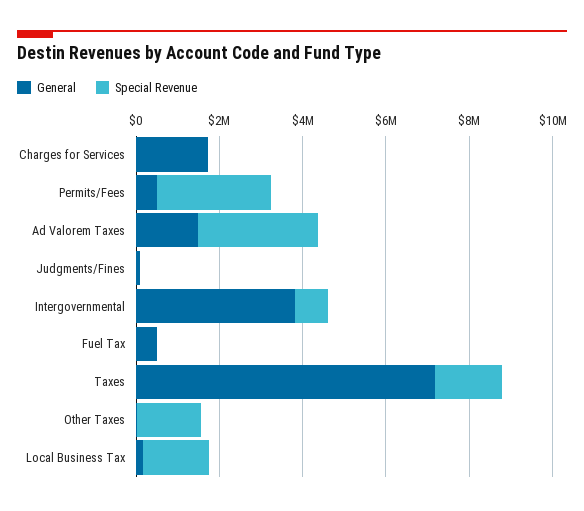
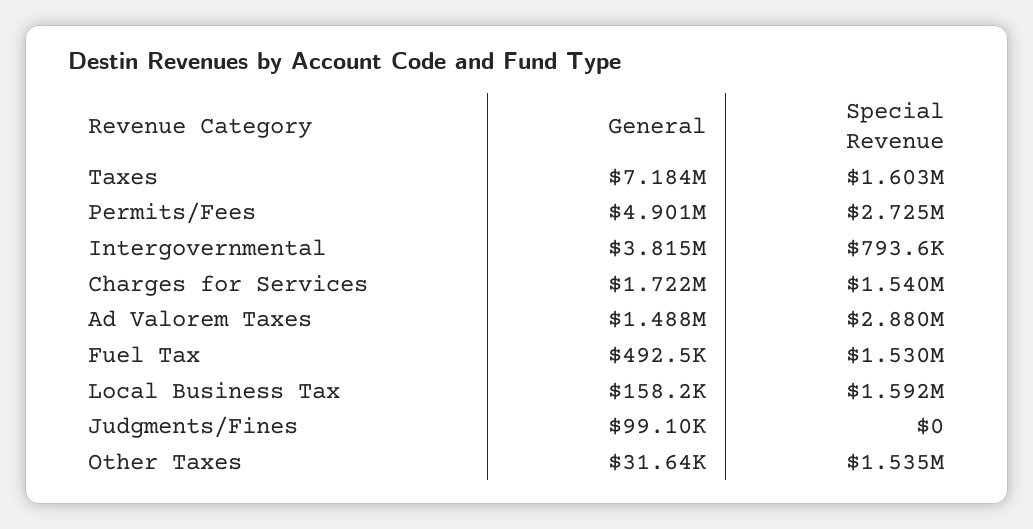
Special Revenue, Charges for Services: 0 -> 1540000
General, Permits/Fees: 500000 -> 4901000
Special Revenue, Fuel Tax: 0 -> 1530000

